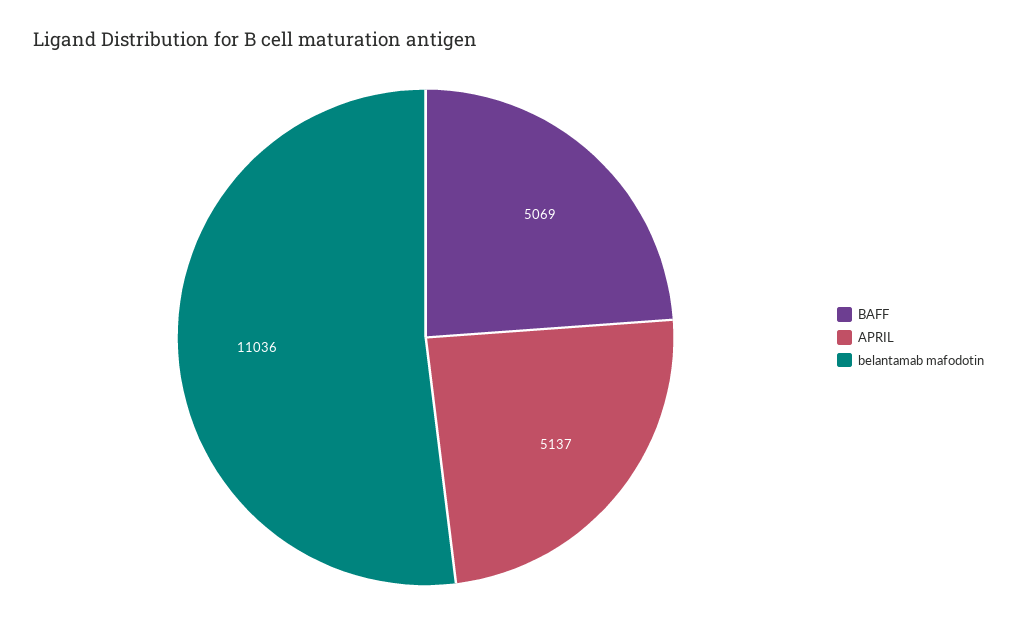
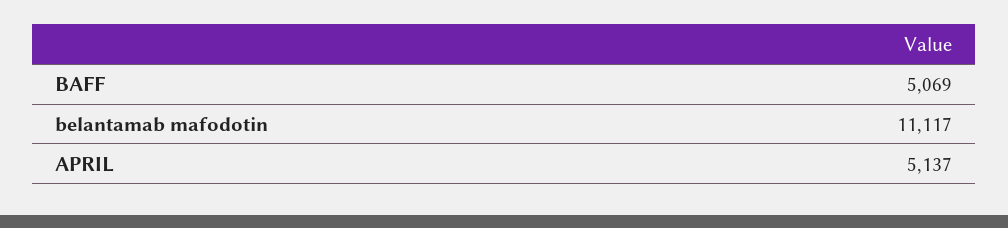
belantamab mafodotin: 11036 -> 11117

